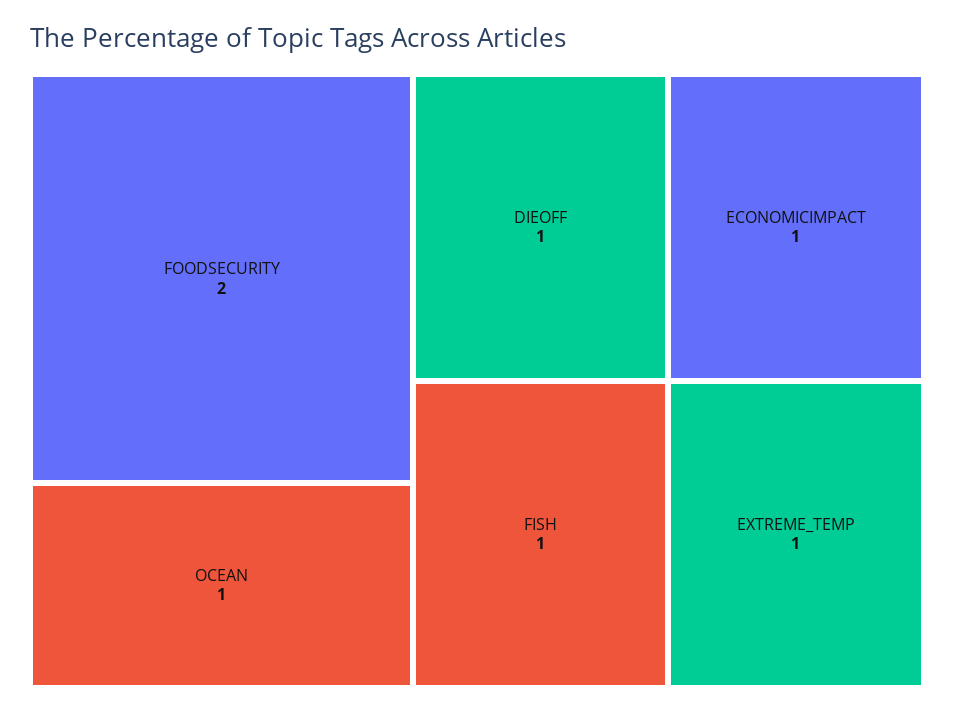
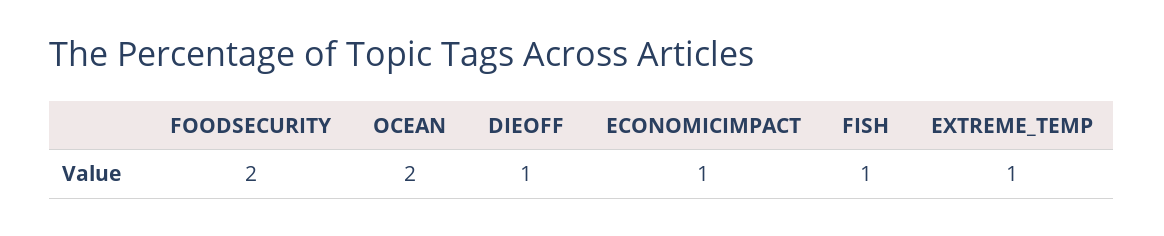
OCEAN: 1 -> 2

